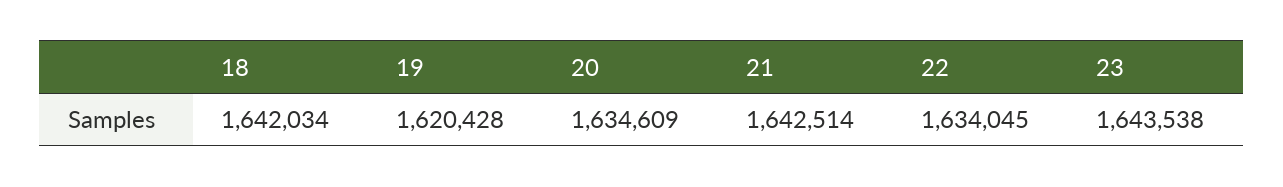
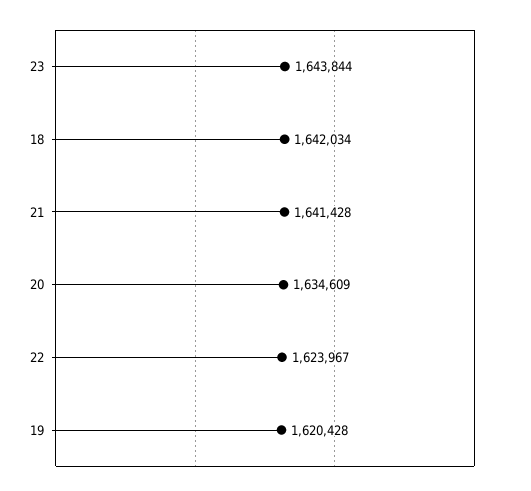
21: 1642514 -> 1641428
22: 1634045 -> 1623967
23: 1643538 -> 1643844

